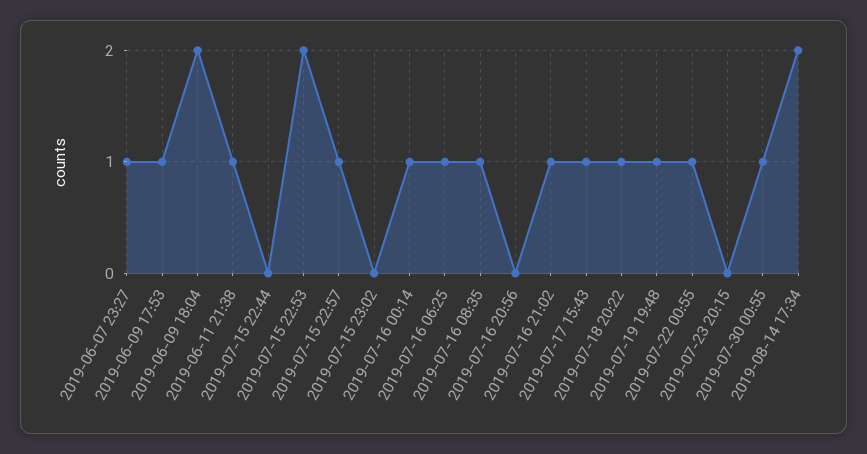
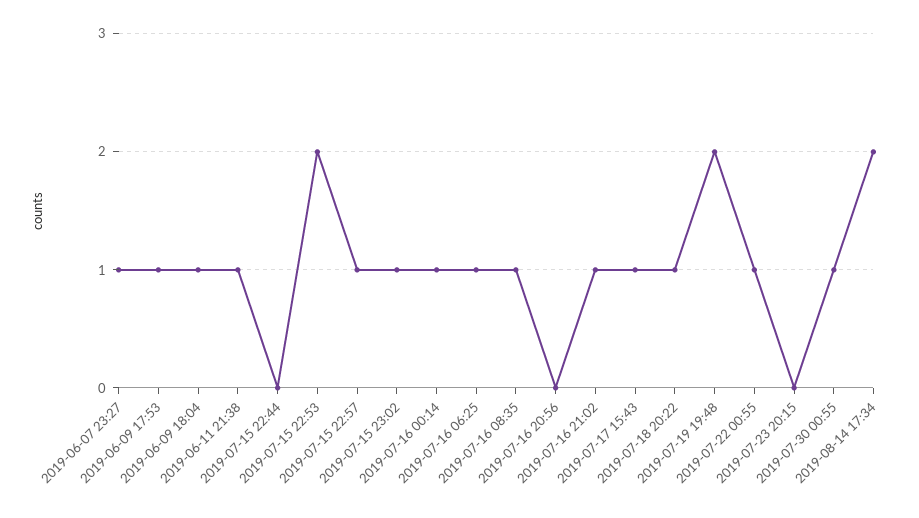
2019-06-09 18:04: 2 -> 1
2019-07-15 23:02: 0 -> 1
2019-07-19 19:48: 1 -> 2

